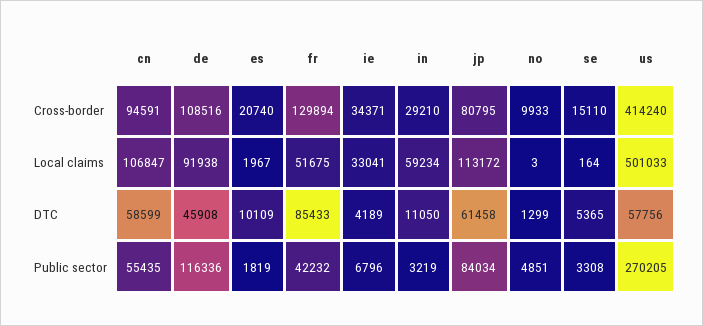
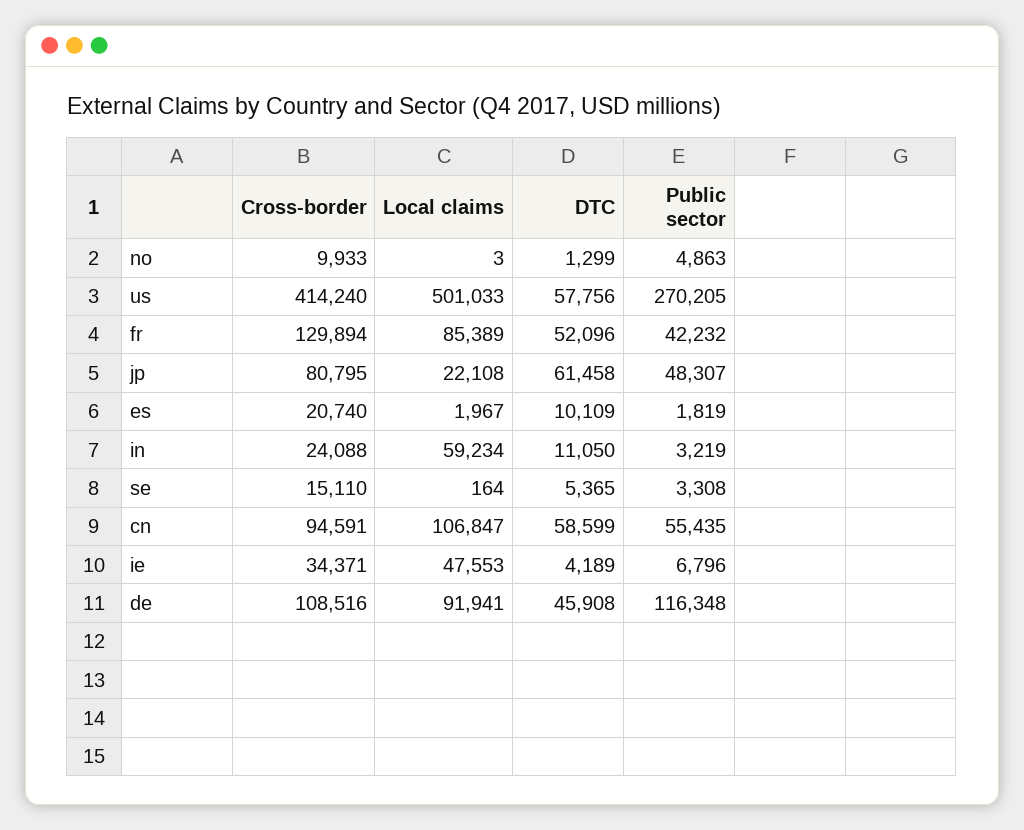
in, Cross-border: 29210 -> 24088
de, Local claims: 91938 -> 91941
fr, Local claims: 51675 -> 85389
ie, Local claims: 33041 -> 47553
jp, Local claims: 113172 -> 22108
fr, DTC: 85433 -> 52096
de, Public sector: 116336 -> 116348
jp, Public sector: 84034 -> 48307
no, Public sector: 4851 -> 4863

